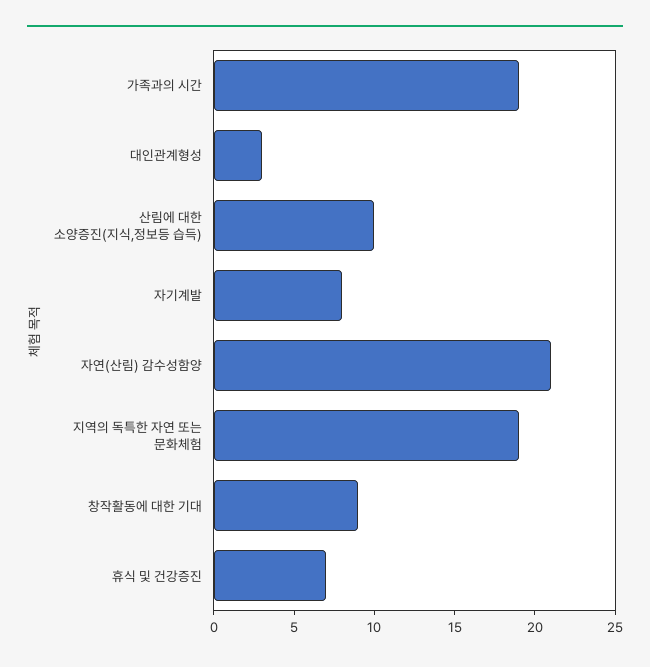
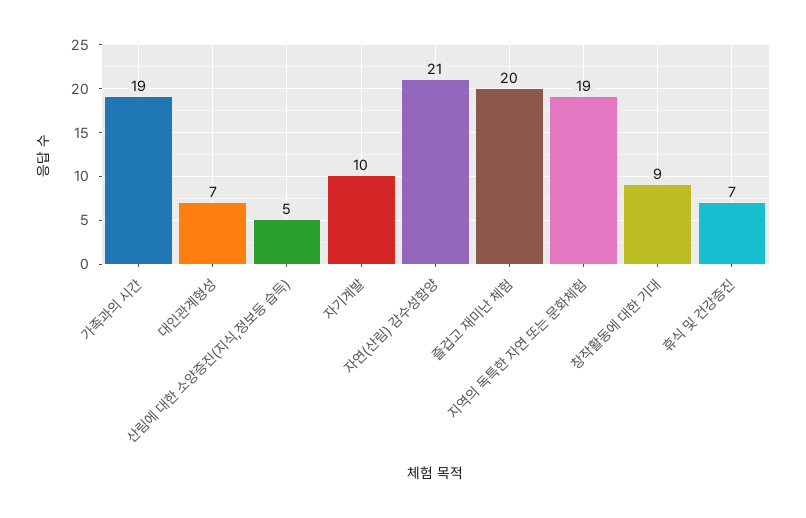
대인관계형성: 3 -> 7
산림에 대한 소양증진(지식,정보등 습득): 10 -> 5
자기계발: 8 -> 10
즐겁고 재미난 체험: none -> 20

